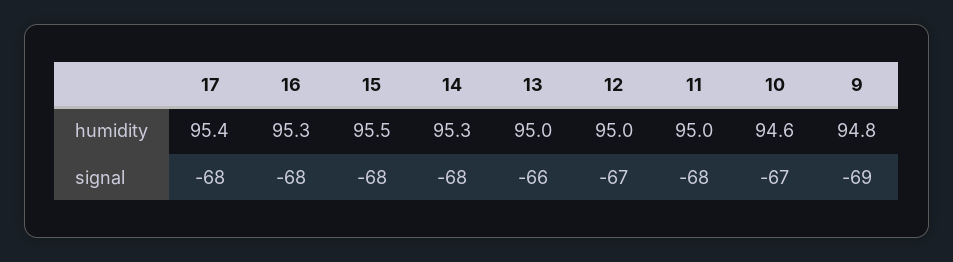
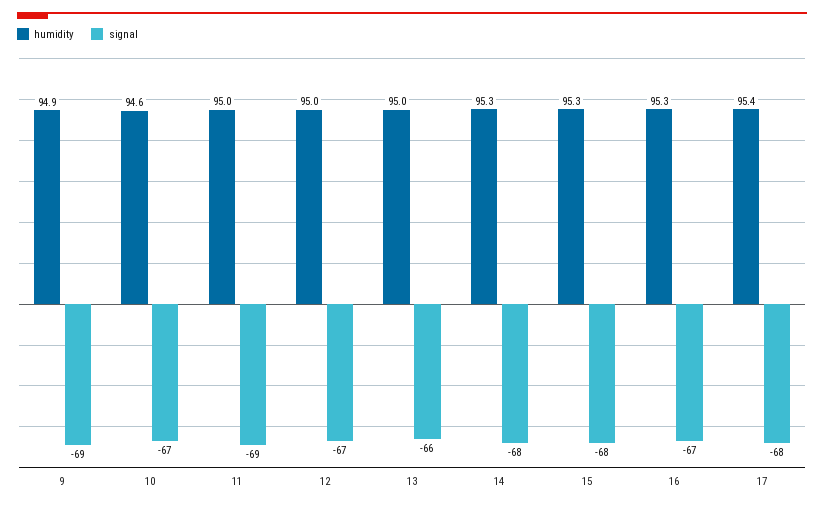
humidity, 15: 95.5 -> 95.3
humidity, 9: 94.8 -> 94.9
signal, 16: -68 -> -67
signal, 11: -68 -> -69

